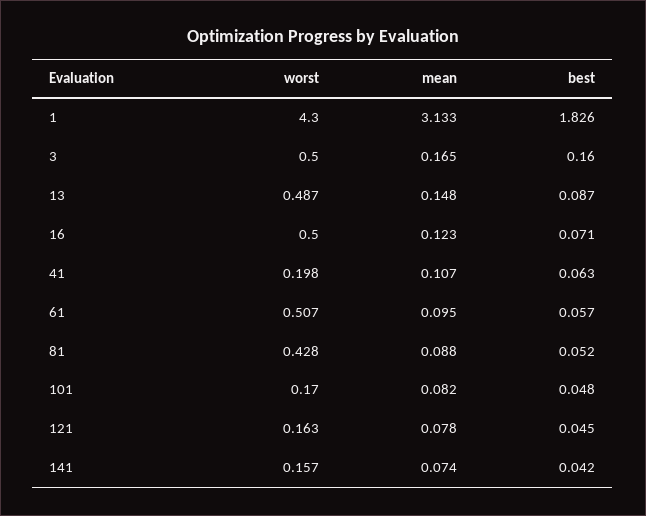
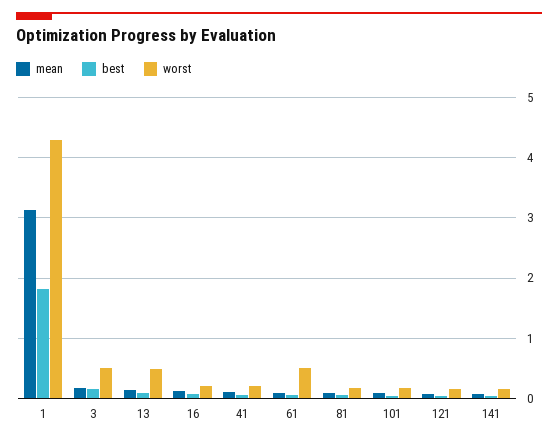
worst, 16: 0.5 -> 0.2
worst, 81: 0.428 -> 0.2

